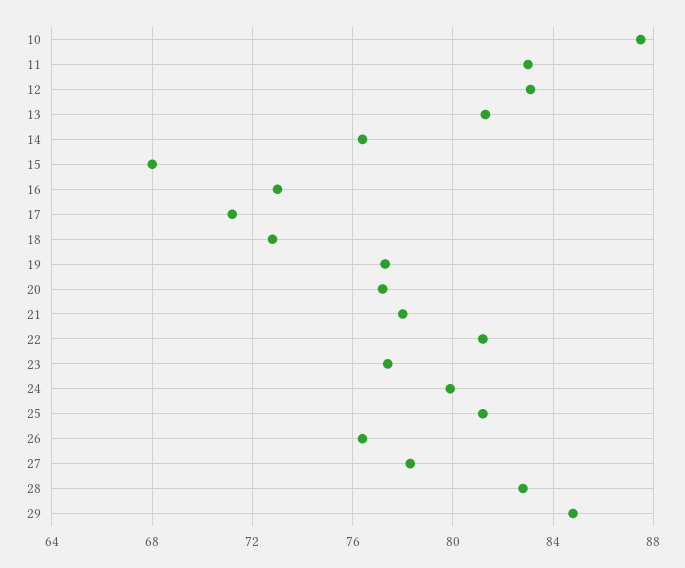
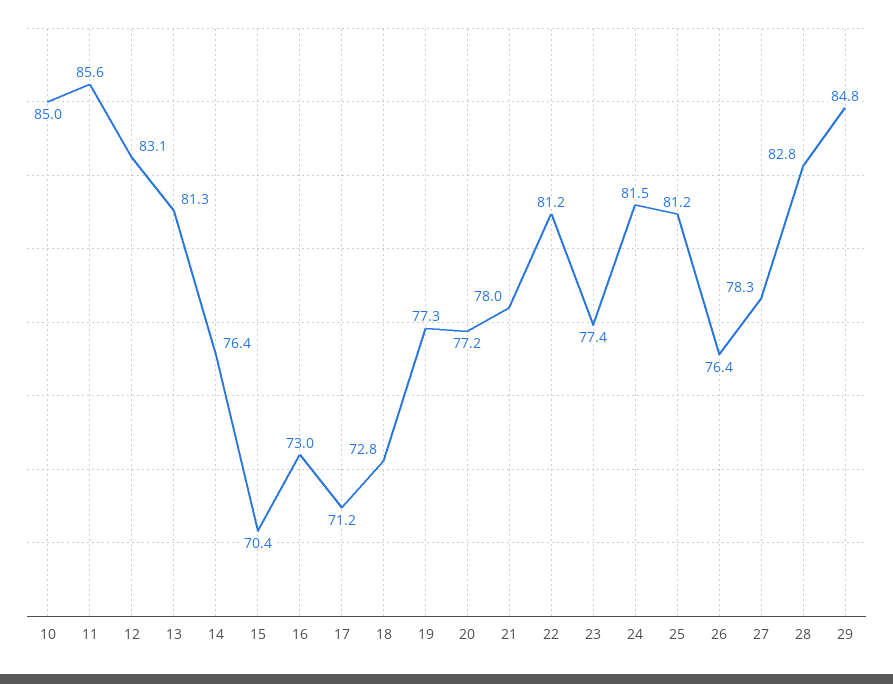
10: 87.5 -> 85
11: 83 -> 85.6
15: 68 -> 70.4
24: 80 -> 81.5

